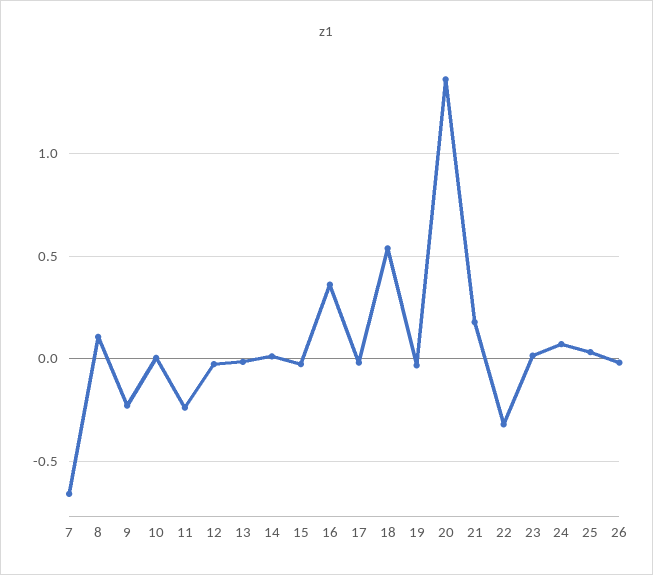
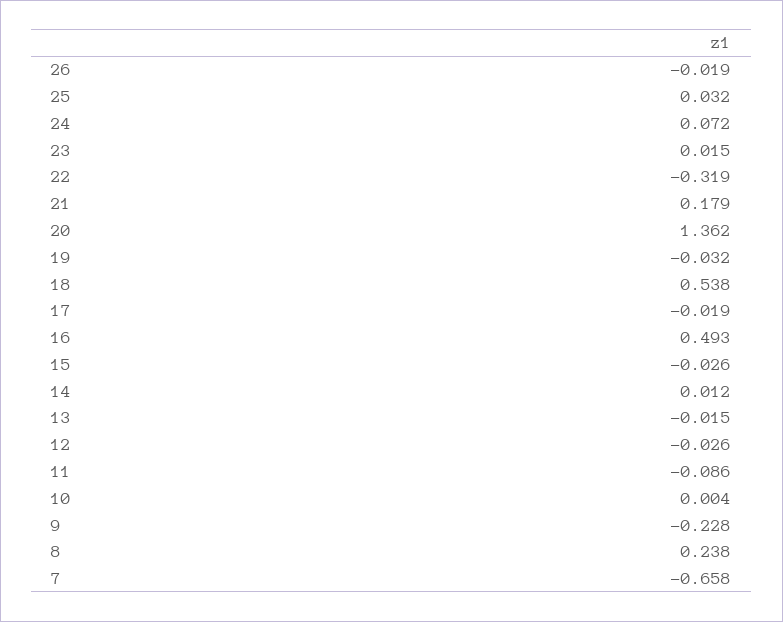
8: 0.1 -> 0.238
11: -0.25 -> -0.086
16: 0.35 -> 0.493

